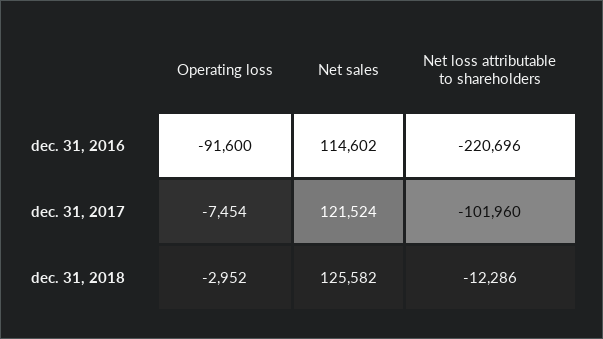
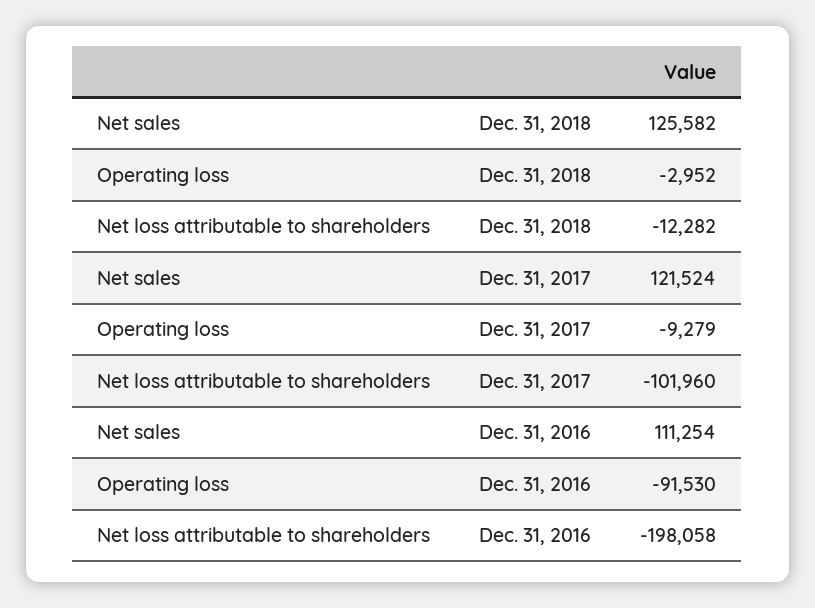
Operating loss, dec. 31, 2016: -91600 -> -91530
Net sales, dec. 31, 2016: 114602 -> 111254
Net loss attributable to shareholders, dec. 31, 2016: -220696 -> -198058
Operating loss, dec. 31, 2017: -7454 -> -9279
Net loss attributable to shareholders, dec. 31, 2018: -12286 -> -12282

